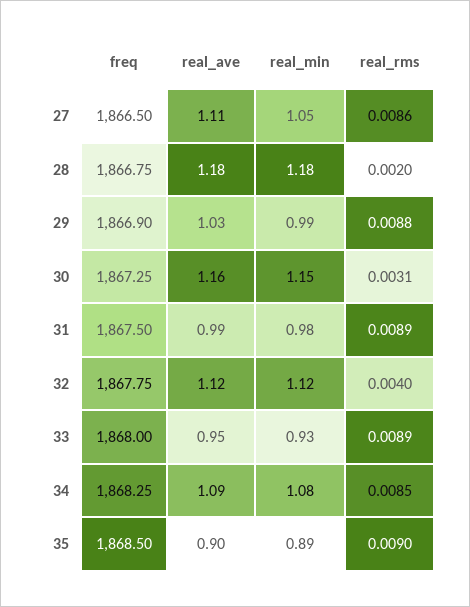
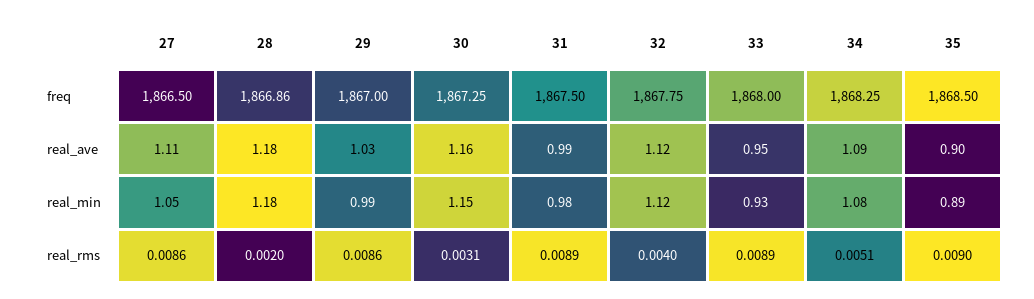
freq, 28: 1866.75 -> 1866.86
freq, 29: 1866.9 -> 1867
real_rms, 29: 0.0088 -> 0.0086
real_rms, 34: 0.0085 -> 0.0051

